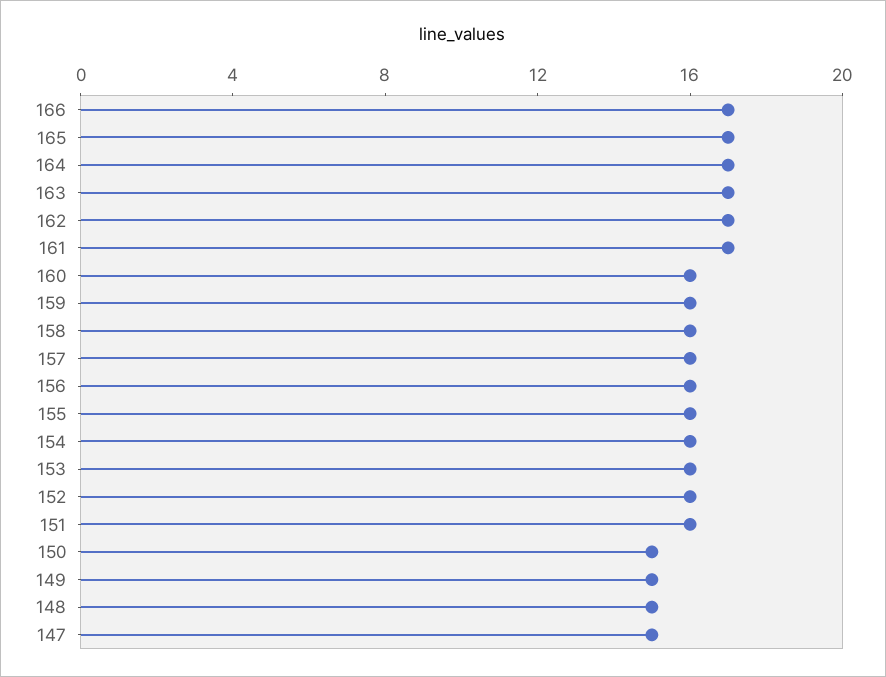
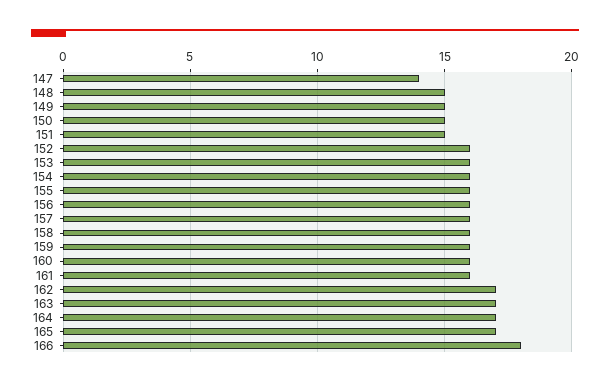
166: 17 -> 18
161: 17 -> 16
151: 16 -> 15
147: 15 -> 14

